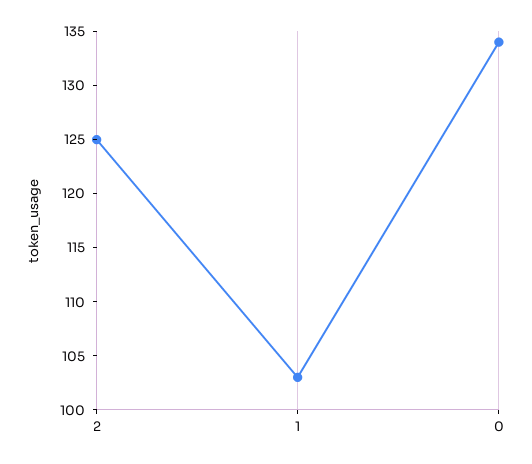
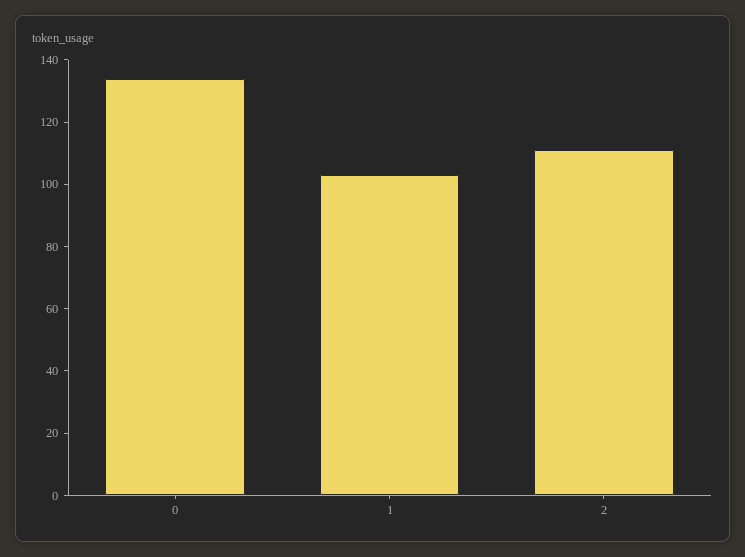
2: 125 -> 110

